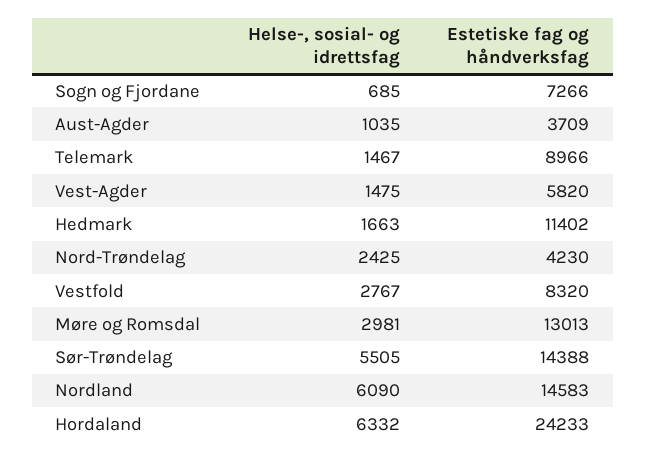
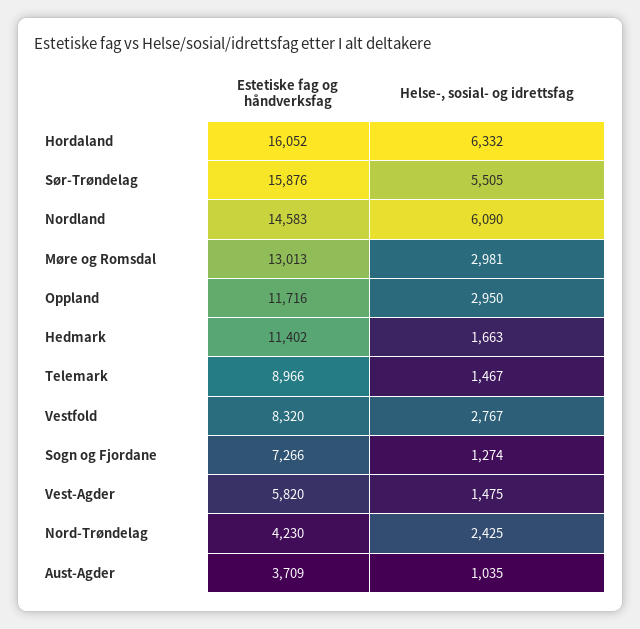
Helse-, sosial- og idrettsfag, Sogn og Fjordane: 685 -> 1274
Estetiske fag og håndverksfag, Sør-Trøndelag: 14388 -> 15876
Estetiske fag og håndverksfag, Hordaland: 24233 -> 16052
Estetiske fag og håndverksfag, Oppland: none -> 11716
Helse-, sosial- og idrettsfag, Oppland: none -> 2950

